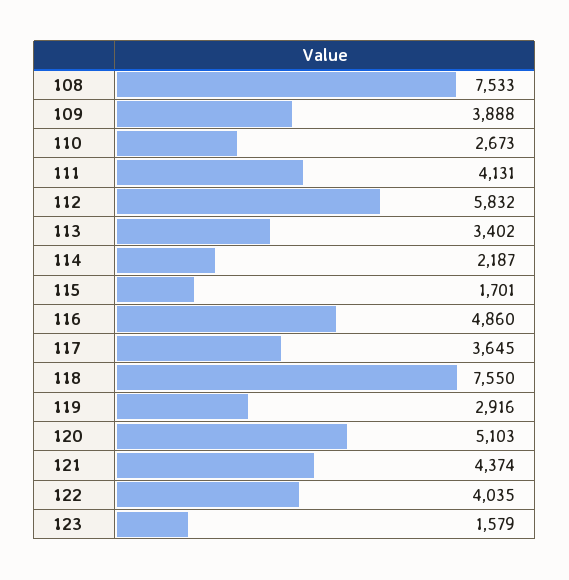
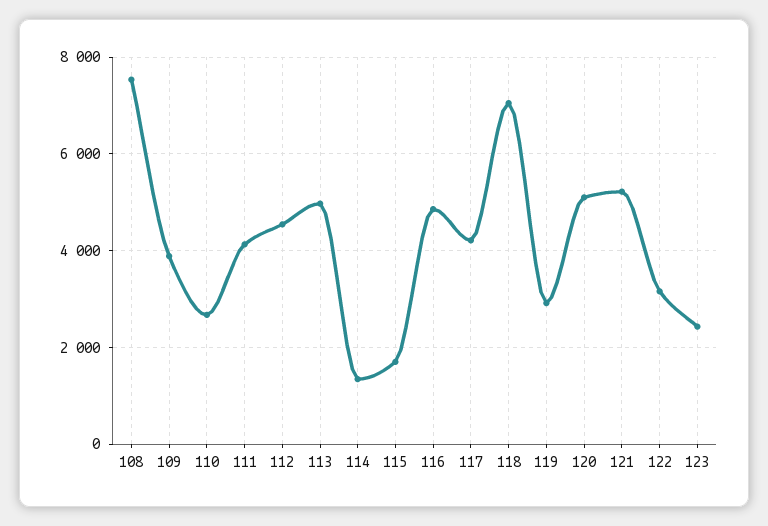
112: 5832 -> 4600
113: 3402 -> 5000
114: 2187 -> 1400
117: 3645 -> 4200
118: 7550 -> 7000
121: 4374 -> 5200
122: 4035 -> 3200
123: 1579 -> 2400

